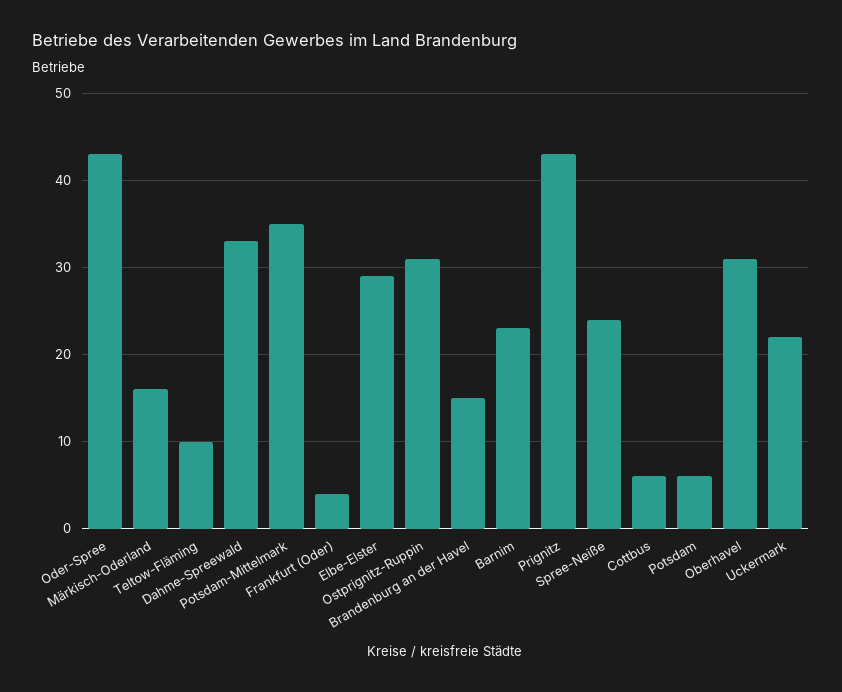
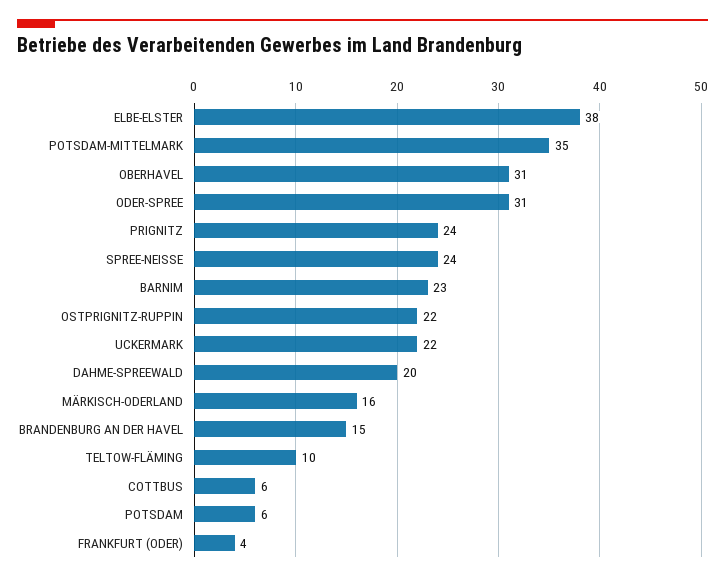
Oder-Spree: 43 -> 31
Dahme-Spreewald: 33 -> 20
Elbe-Elster: 29 -> 38
Ostprignitz-Ruppin: 31 -> 22
Prignitz: 43 -> 24

